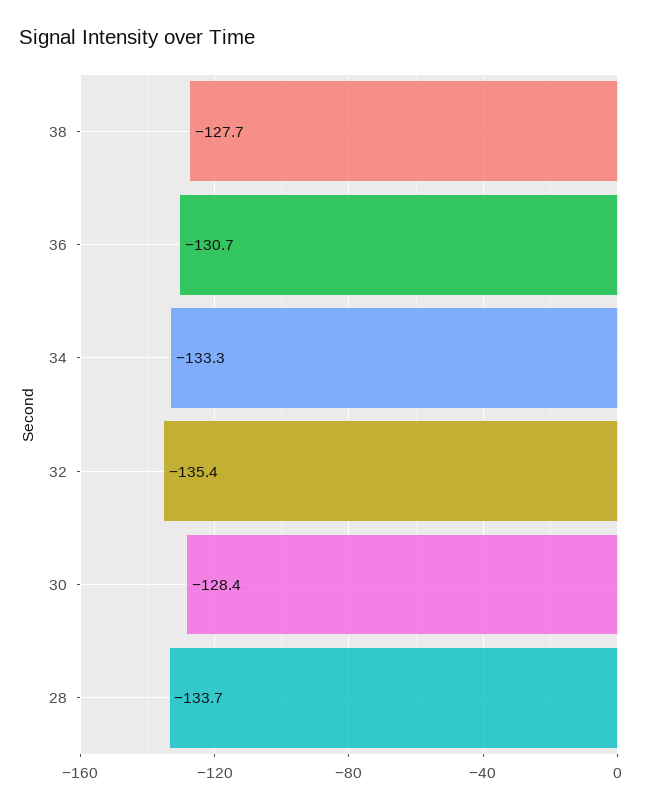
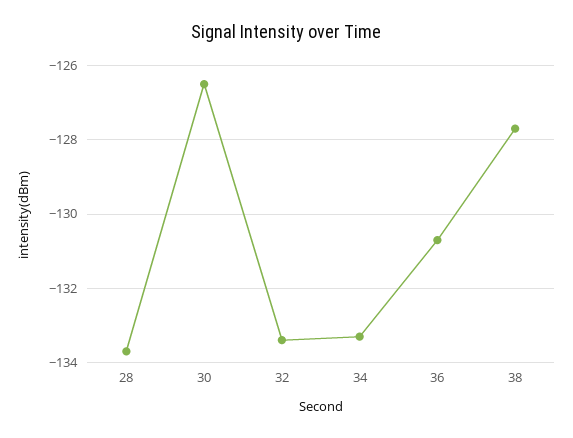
32: -135.4 -> -133.5
30: -128.4 -> -126.5

